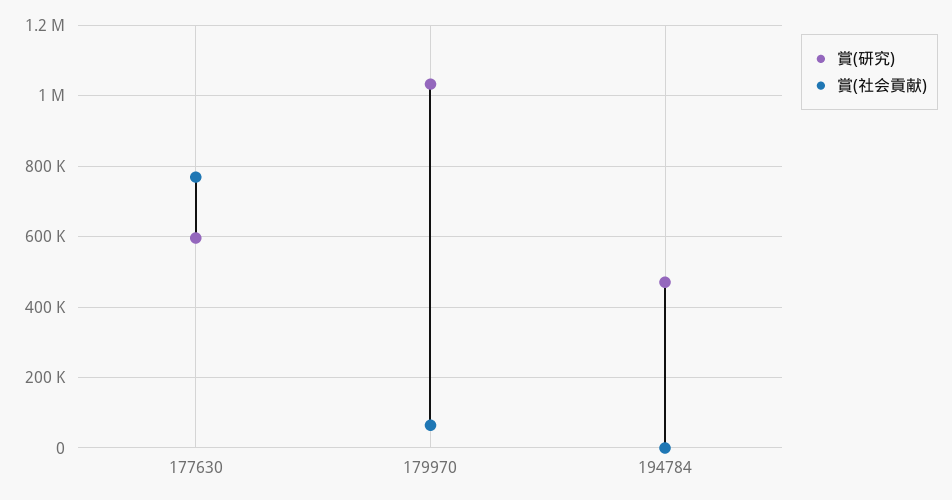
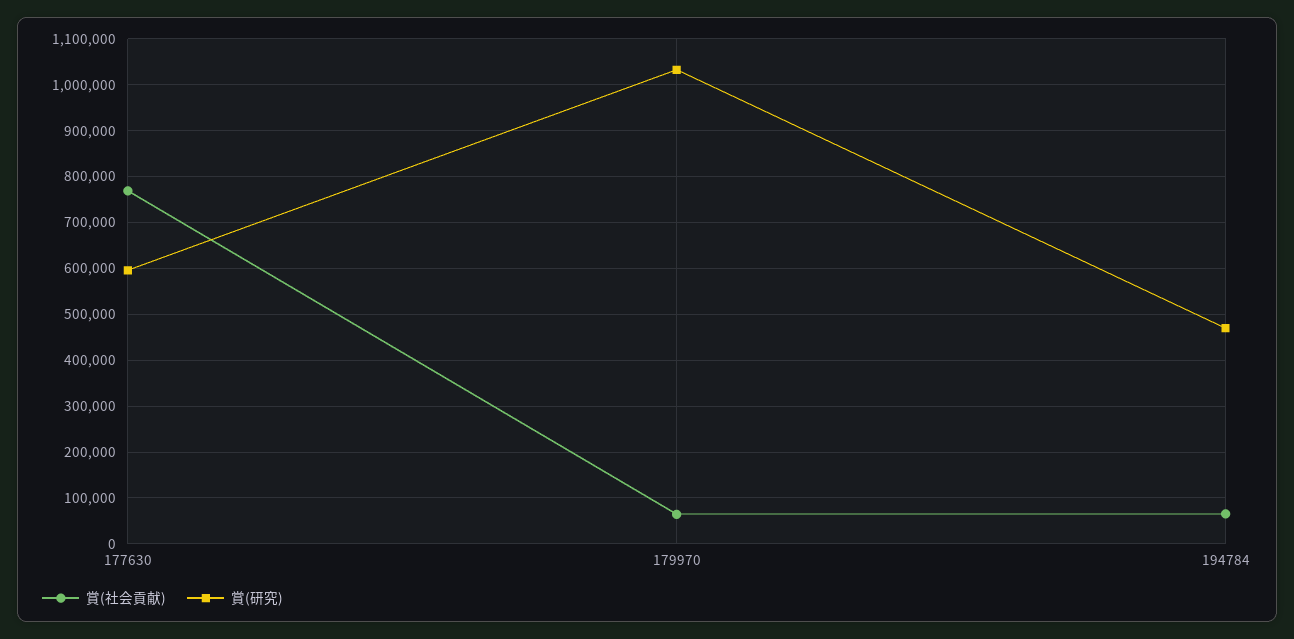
賞(社会貢献), 194784: 0 -> 60000

